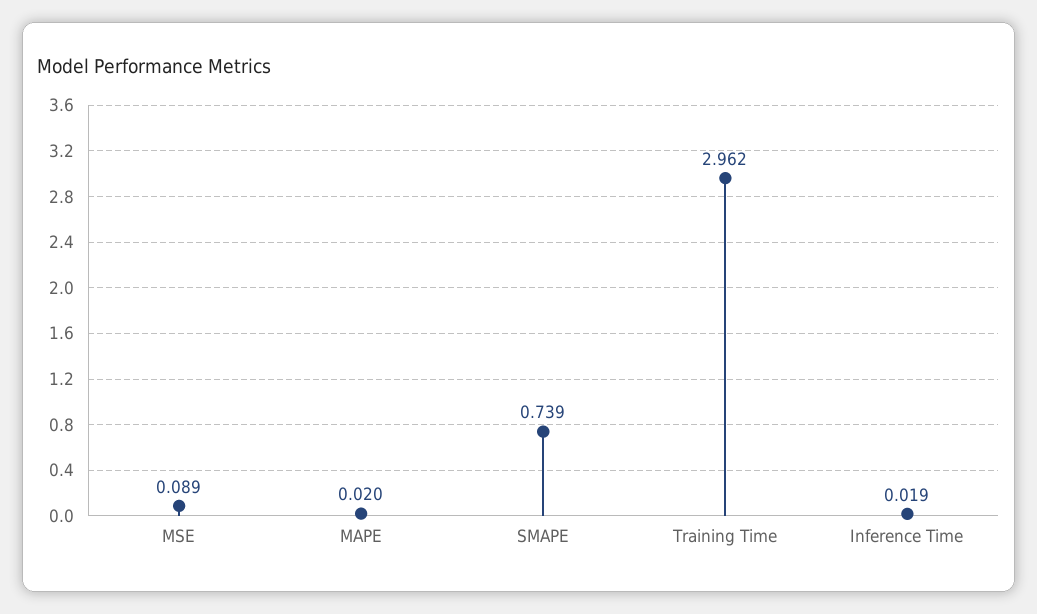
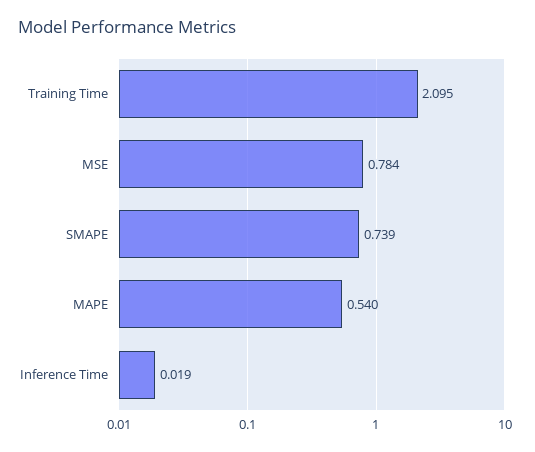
MSE: 0.089 -> 0.784
MAPE: 0.02 -> 0.54
Training Time: 2.962 -> 2.095

